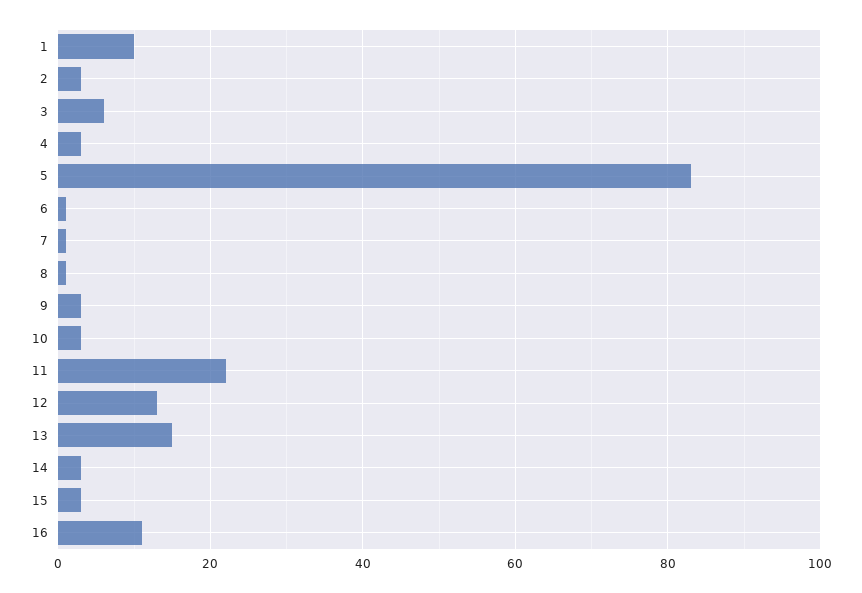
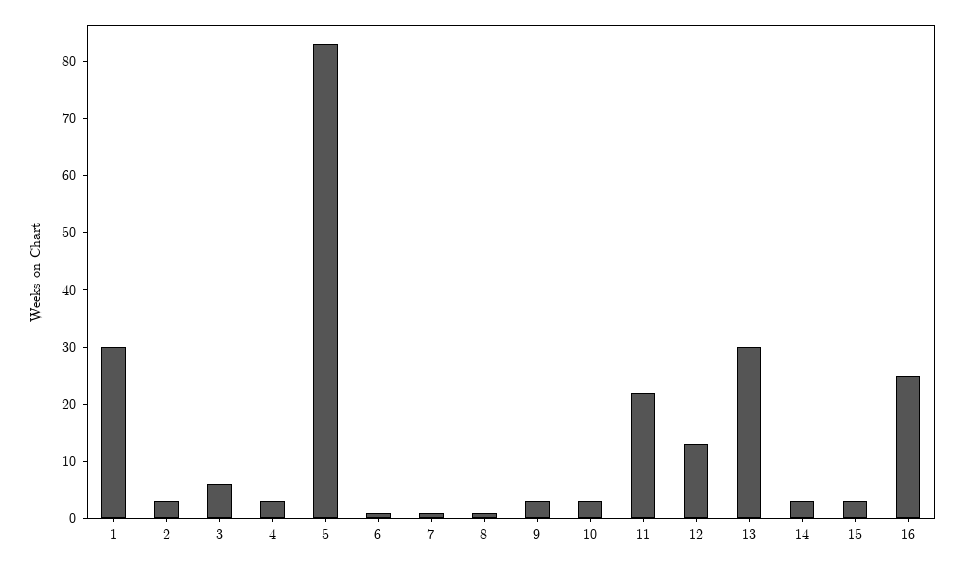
1: 10 -> 30
13: 15 -> 30
16: 10 -> 25

